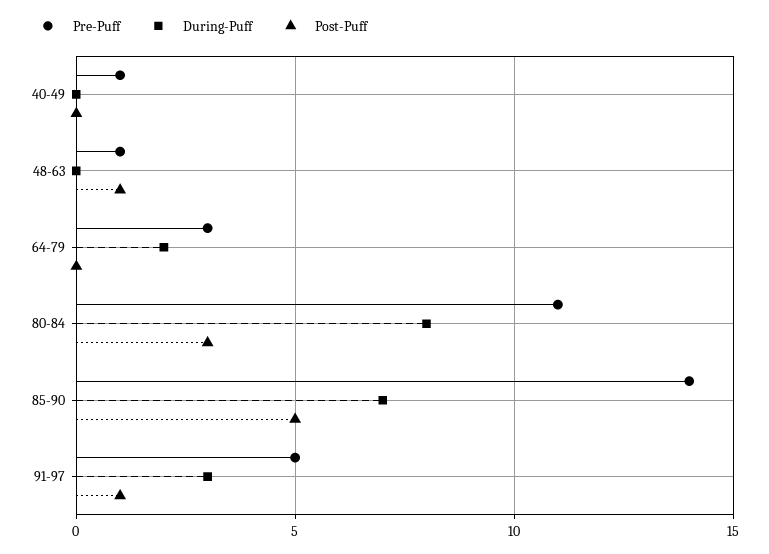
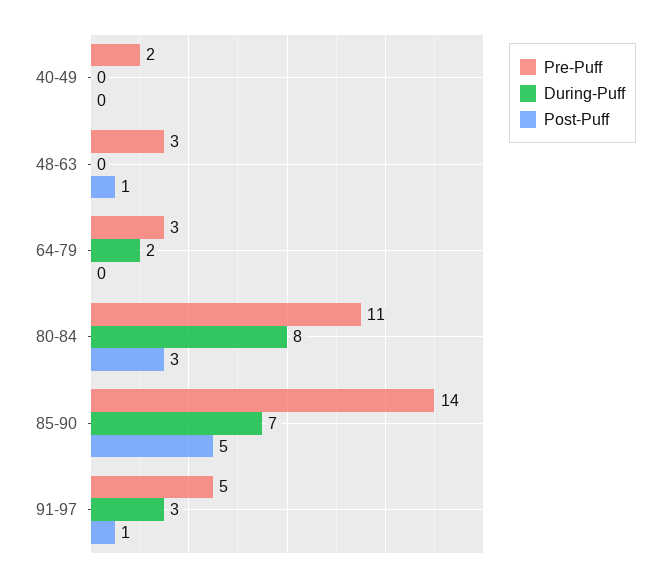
Pre-Puff, 40-49: 1 -> 2
Pre-Puff, 48-63: 1 -> 3

